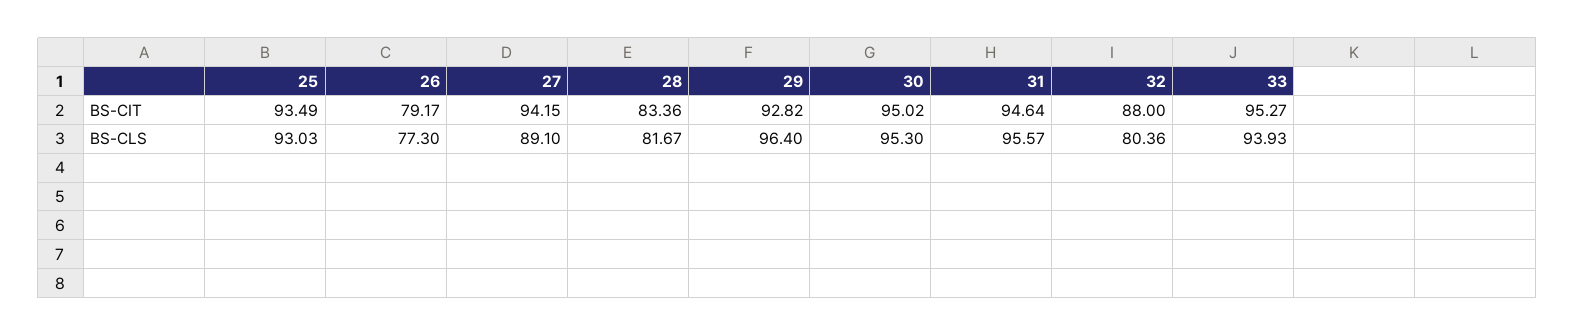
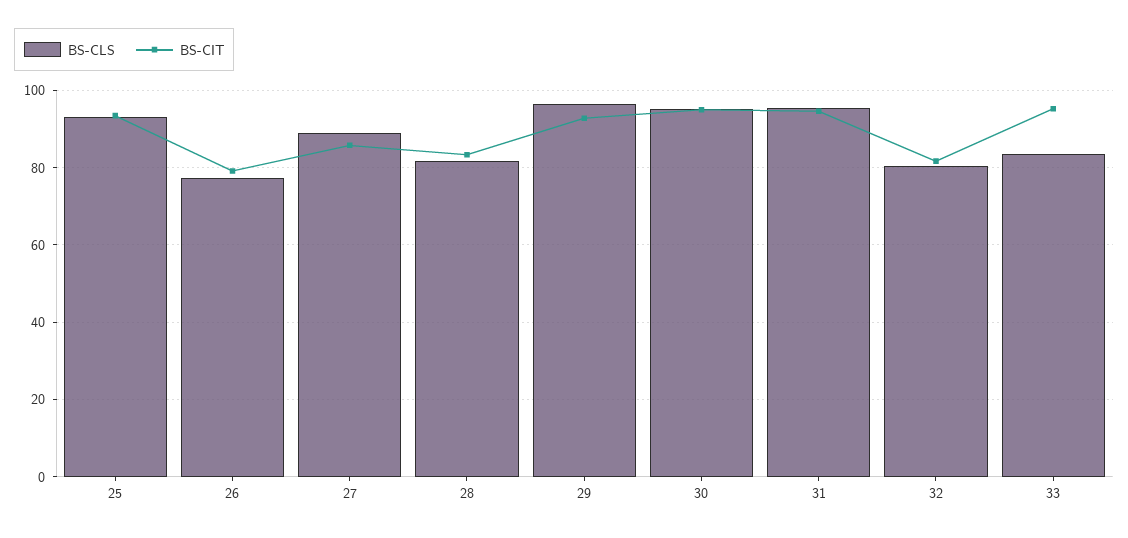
BS-CIT, 27: 94.15 -> 86
BS-CIT, 32: 88 -> 82
BS-CLS, 33: 93.93 -> 84

